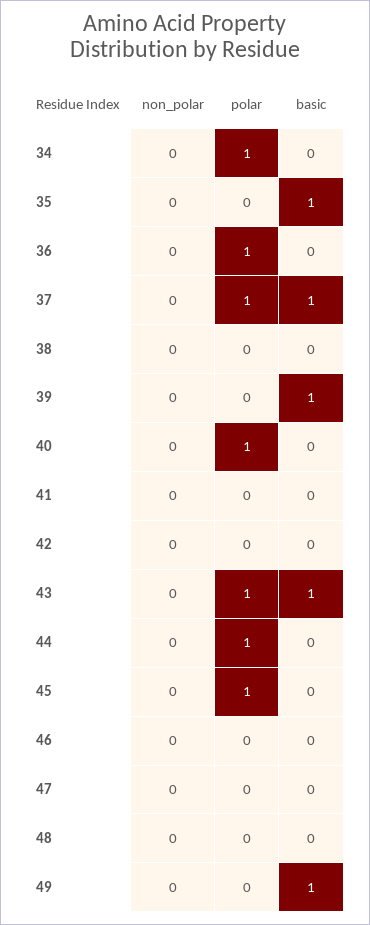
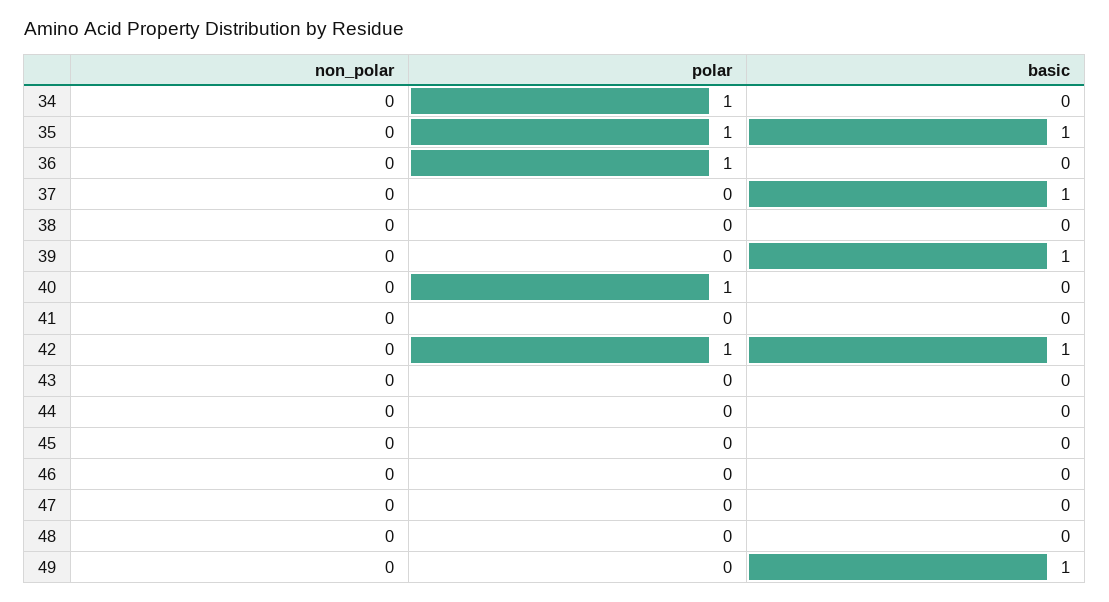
polar, 35: 0 -> 1
polar, 37: 1 -> 0
polar, 42: 0 -> 1
basic, 42: 0 -> 1
polar, 43: 1 -> 0
basic, 43: 1 -> 0
polar, 44: 1 -> 0
polar, 45: 1 -> 0

